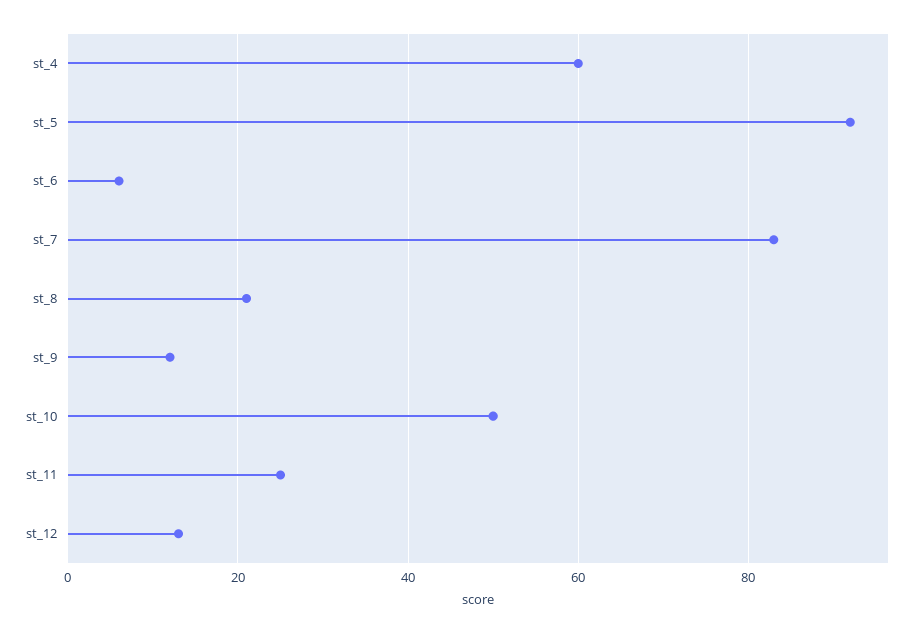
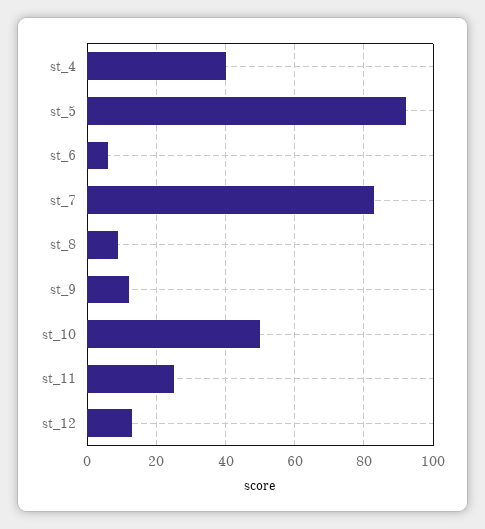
st_4: 60 -> 40
st_8: 20 -> 10

